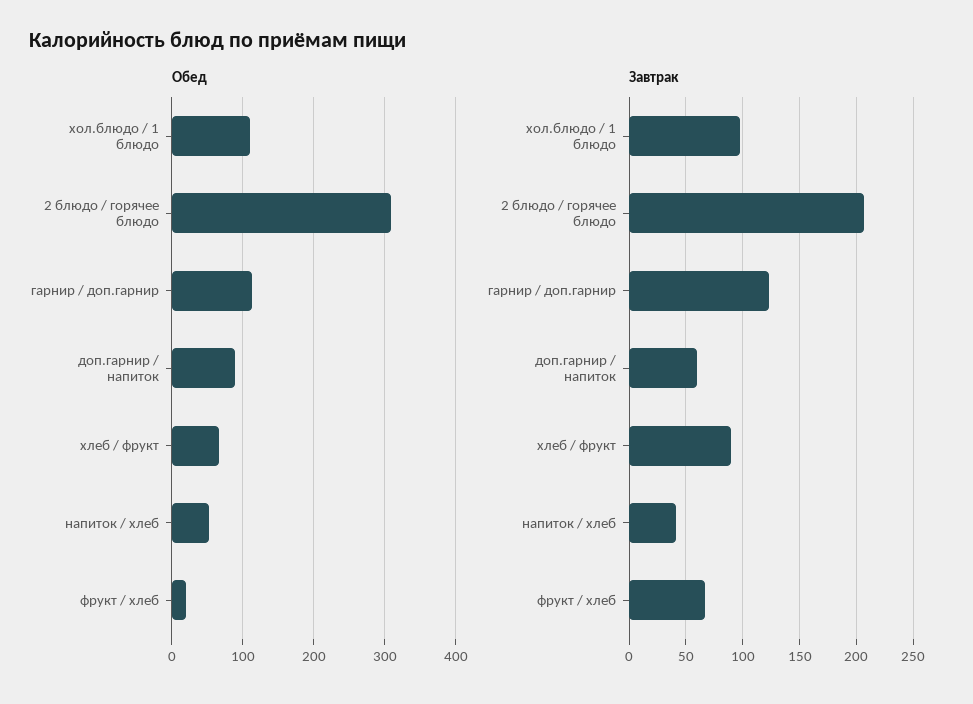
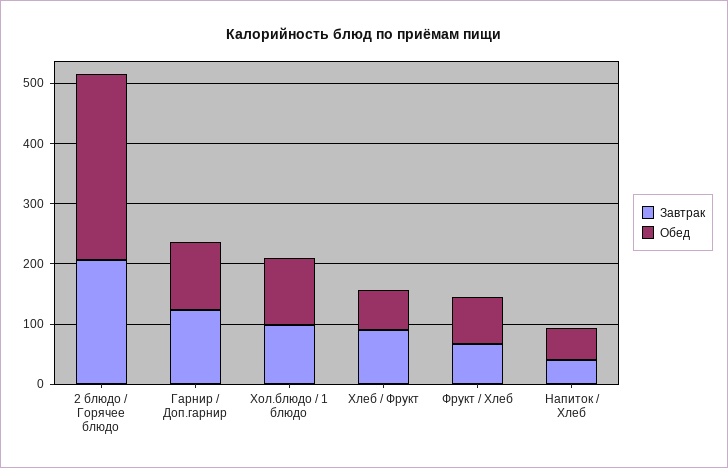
Обед, доп.гарнир / напиток: 90 -> none
Обед, фрукт / хлеб: 20 -> 80
Завтрак, доп.гарнир / напиток: 60 -> none

